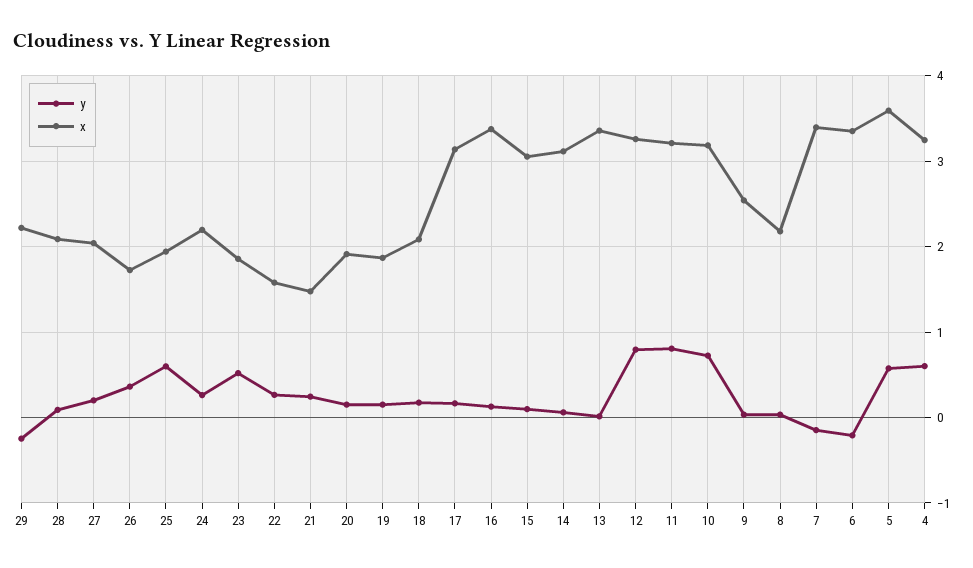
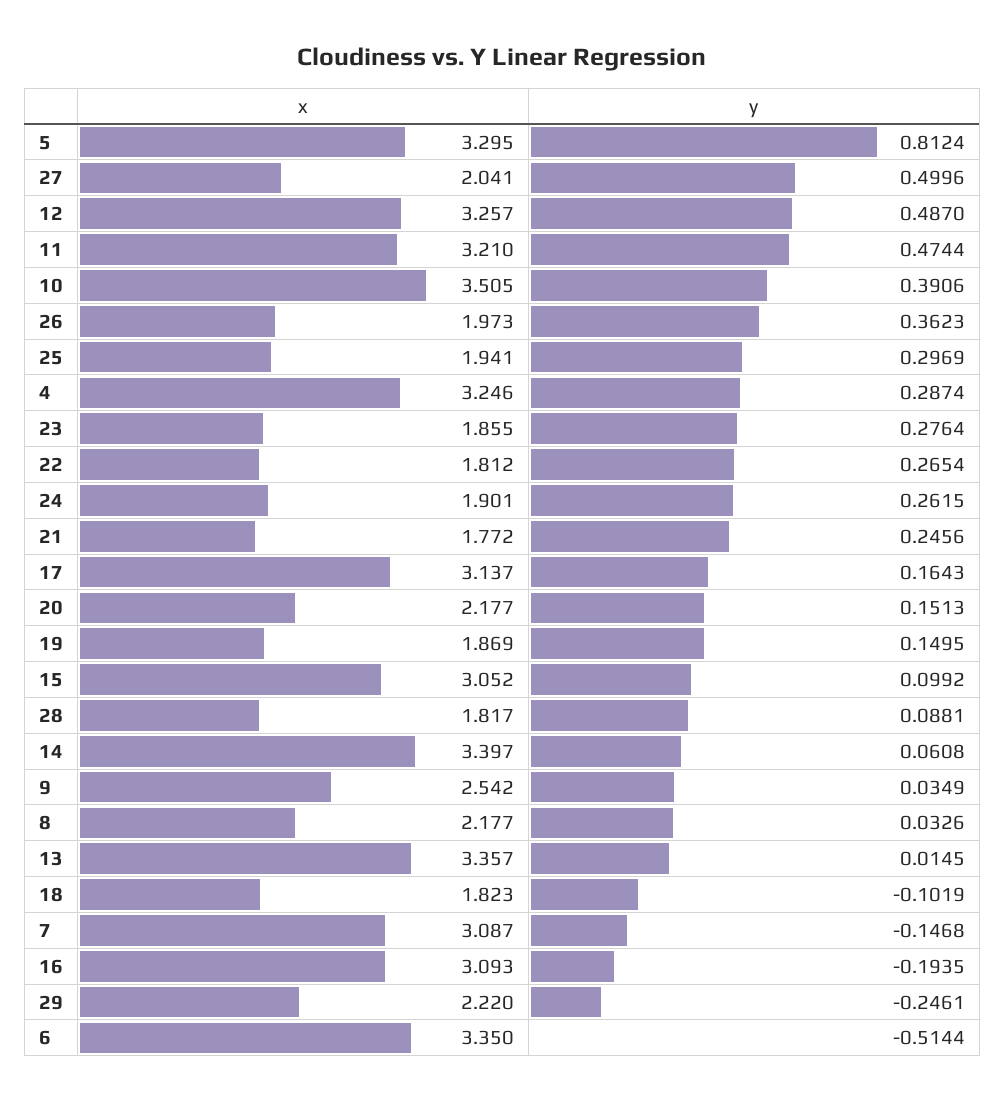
x, 28: 2.1 -> 1.817
y, 27: 0.2 -> 0.4996
x, 26: 1.7 -> 1.973
y, 25: 0.6 -> 0.2969
x, 24: 2.2 -> 1.901
y, 23: 0.5 -> 0.2764
x, 22: 1.6 -> 1.812
x, 21: 1.5 -> 1.772
x, 20: 1.9 -> 2.177
y, 18: 0.2 -> -0.1019
x, 18: 2.1 -> 1.823
y, 16: 0.1 -> -0.1935
x, 16: 3.4 -> 3.093
x, 14: 3.1 -> 3.397
y, 12: 0.8 -> 0.487
y, 11: 0.8 -> 0.4744
y, 10: 0.7 -> 0.3906
x, 10: 3.2 -> 3.505
x, 7: 3.4 -> 3.087
y, 6: -0.2 -> -0.5144
y, 5: 0.6 -> 0.8124
x, 5: 3.6 -> 3.295
y, 4: 0.6 -> 0.2874

